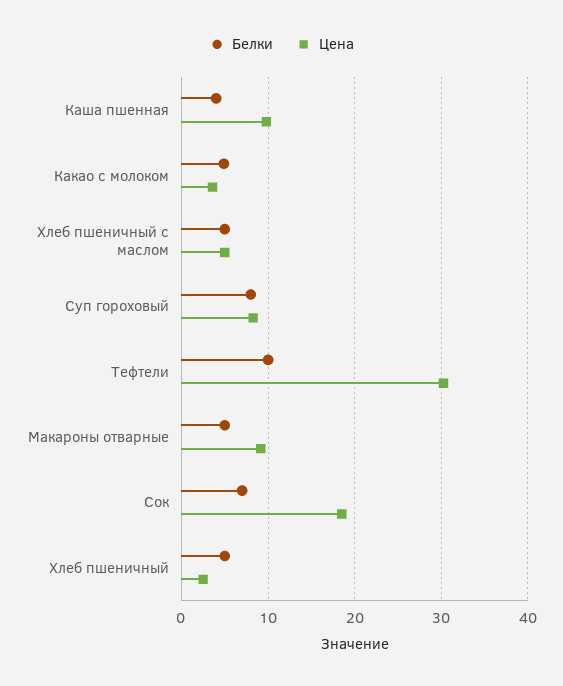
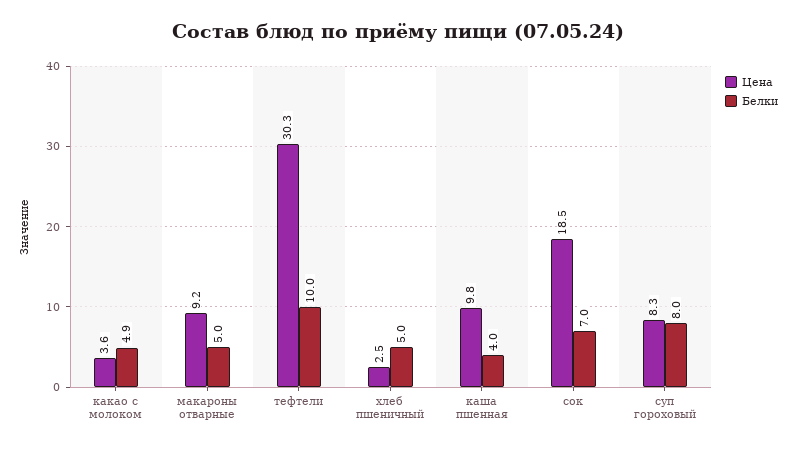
Белки, Хлеб пшеничный с маслом: 5 -> none
Цена, Хлеб пшеничный с маслом: 5 -> none

